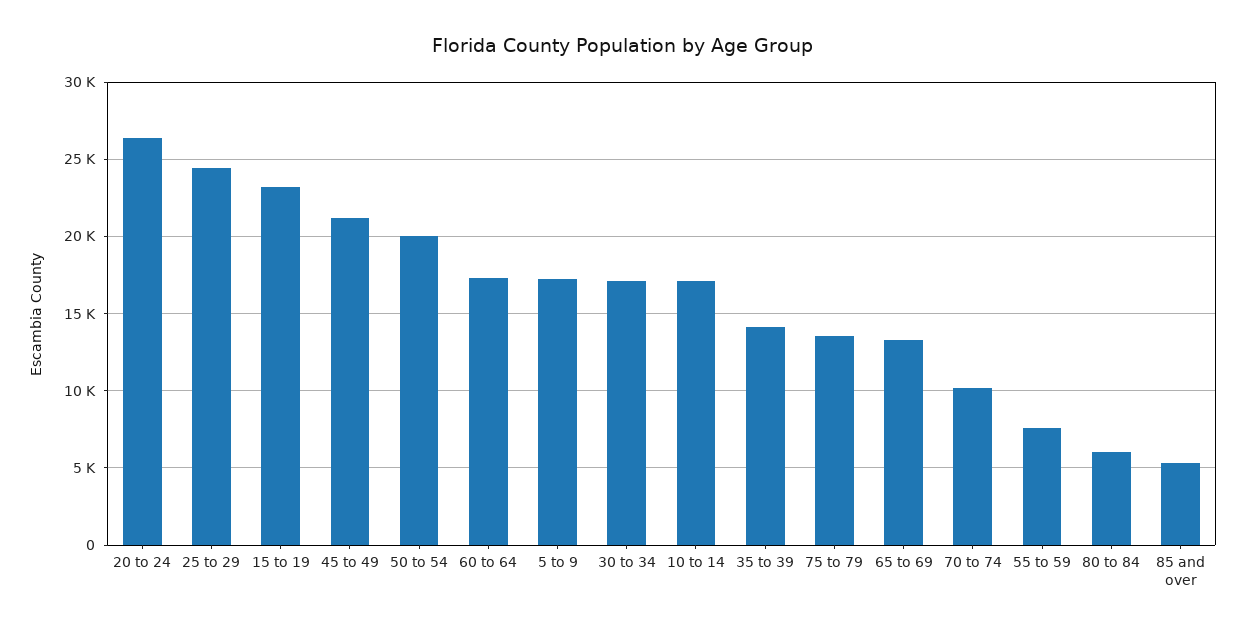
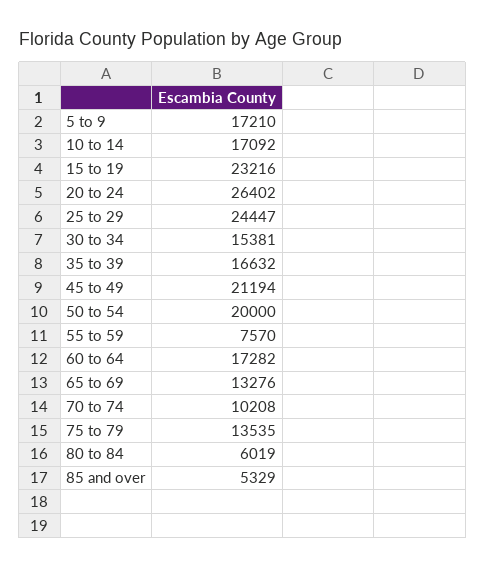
30 to 34: 17000 -> 15381
35 to 39: 14000 -> 16632

